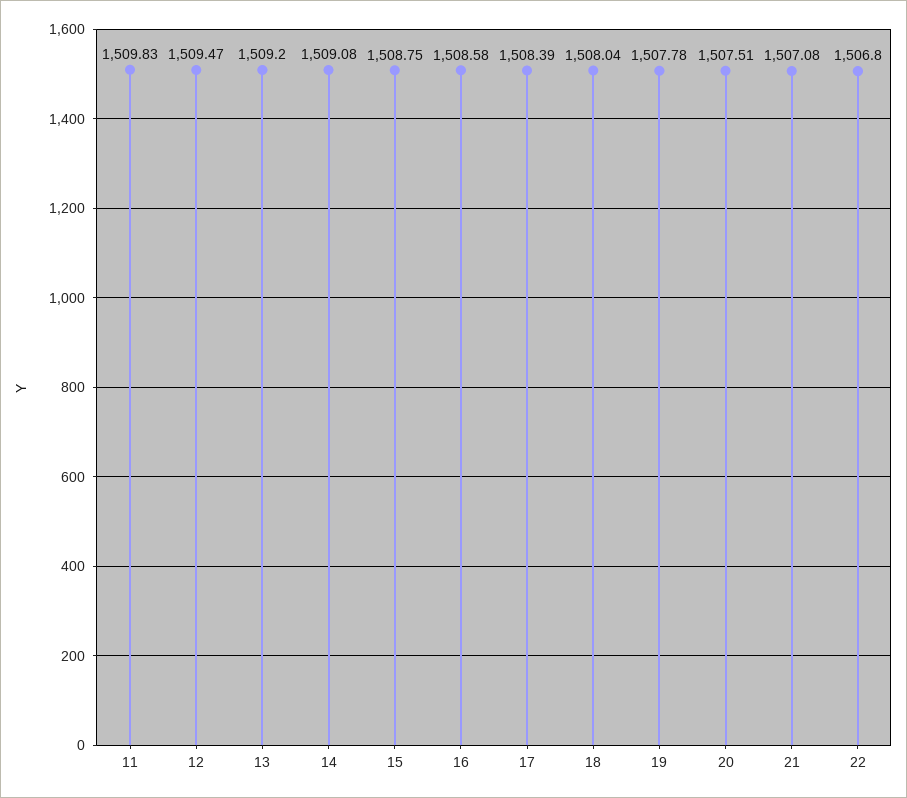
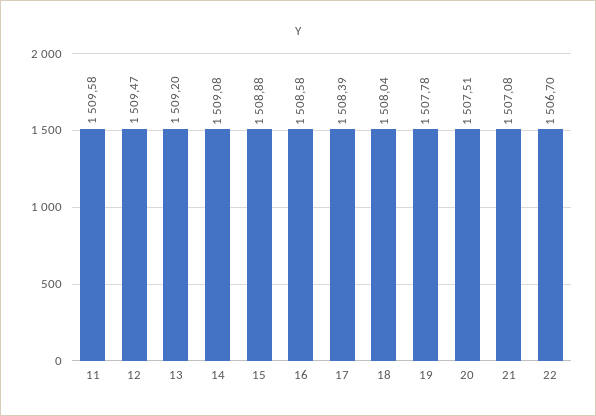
11: 1509.83 -> 1509.58
15: 1508.75 -> 1508.88
22: 1506.8 -> 1506.7

